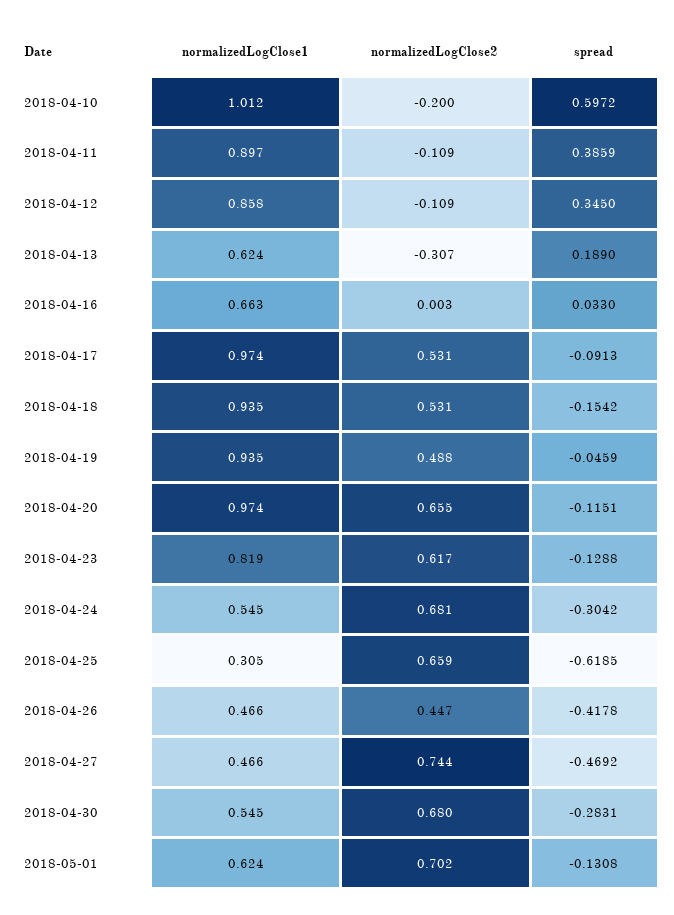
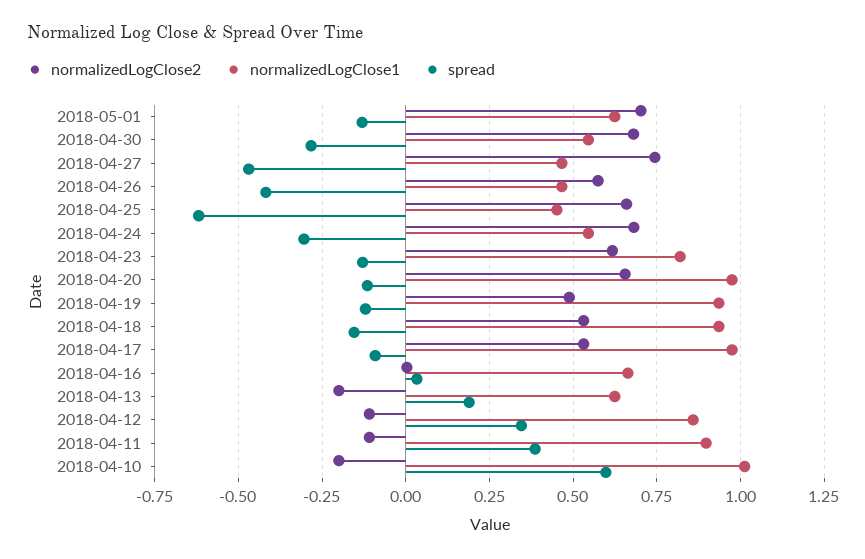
normalizedLogClose2, 2018-04-13: -0.307 -> -0.2
spread, 2018-04-19: -0.0459 -> -0.125
normalizedLogClose1, 2018-04-25: 0.305 -> 0.45
normalizedLogClose2, 2018-04-26: 0.447 -> 0.575

